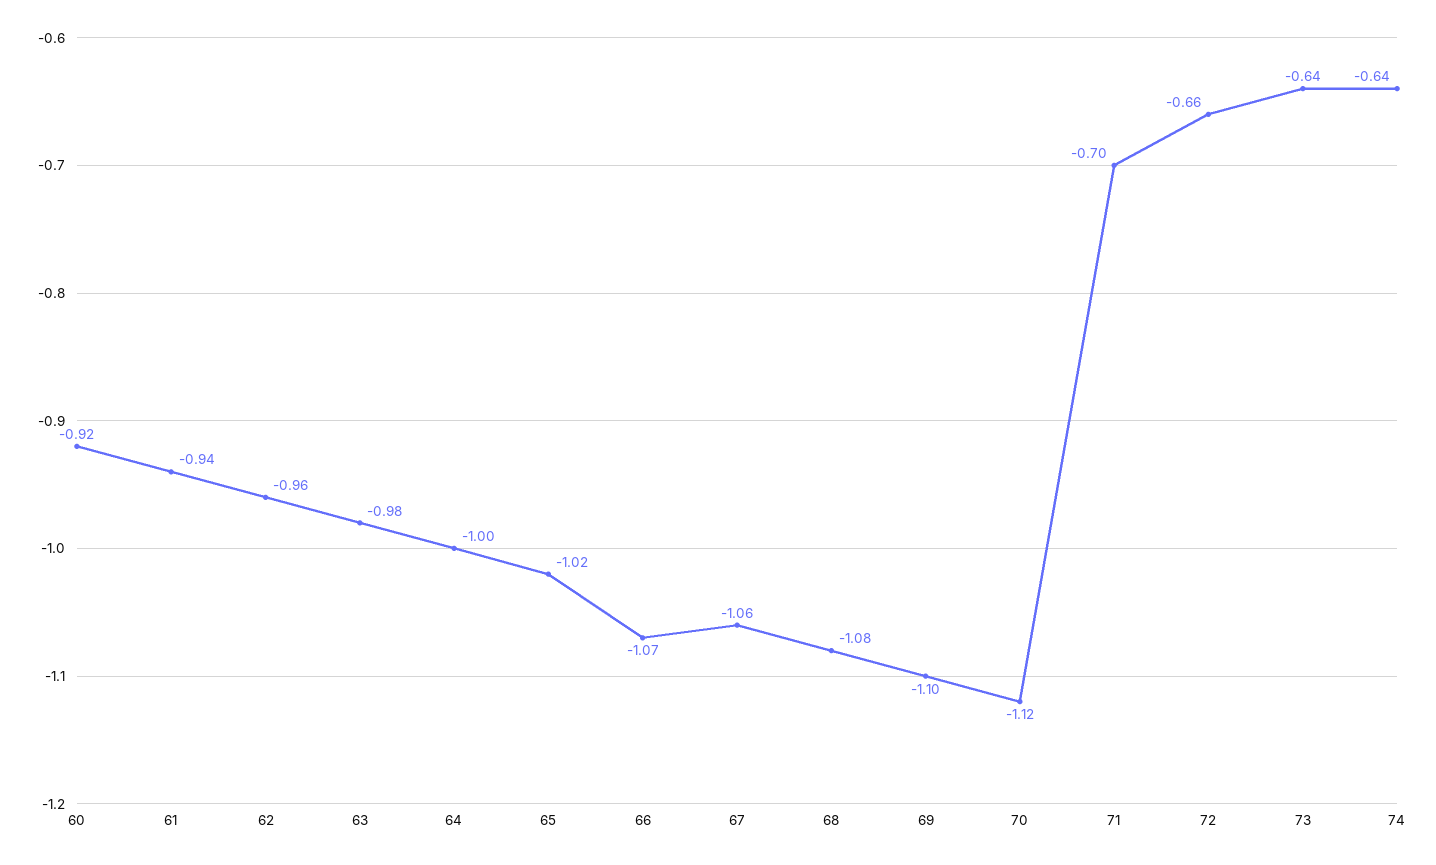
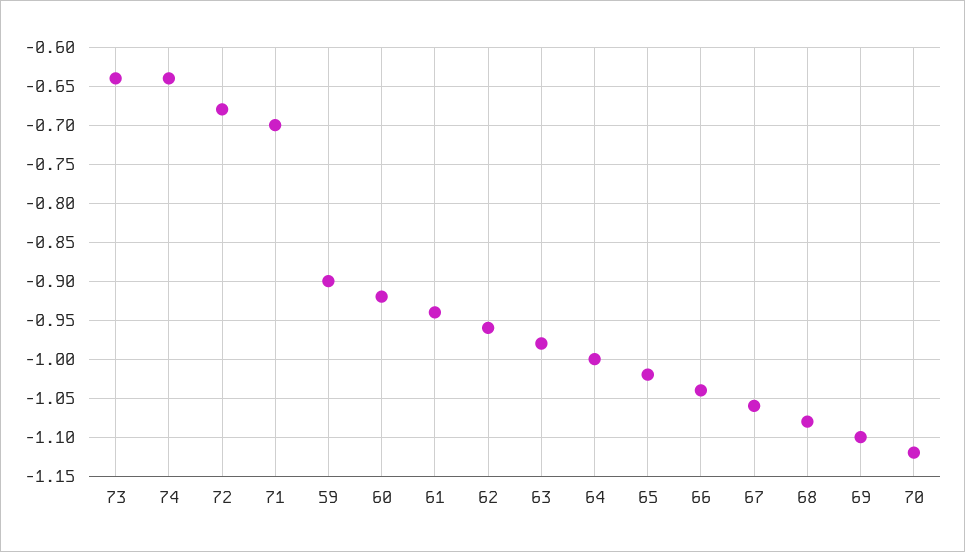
66: -1.07 -> -1.04
72: -0.66 -> -0.68
59: none -> -0.9

